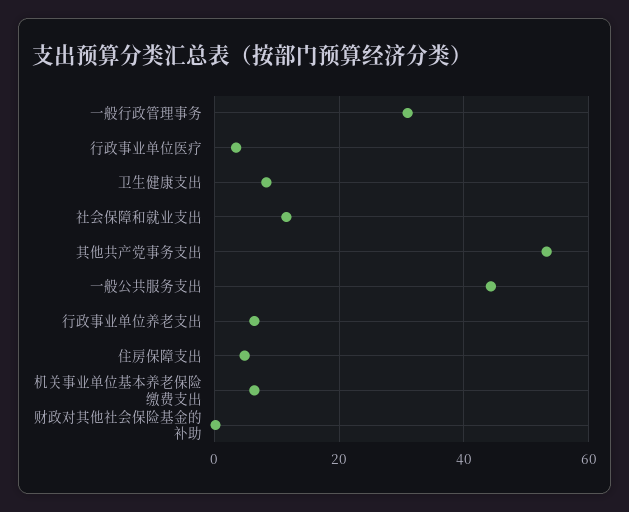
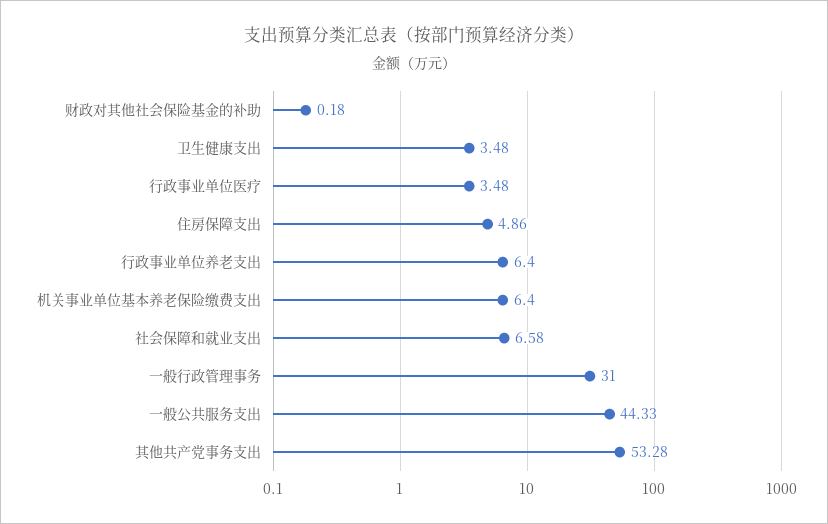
卫生健康支出: 8 -> 3.48
社会保障和就业支出: 12 -> 6.58

